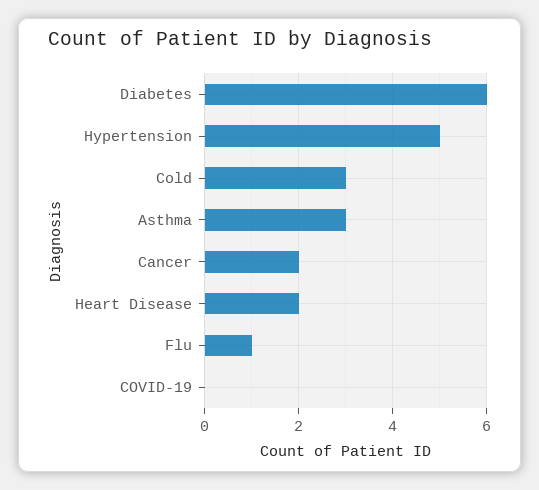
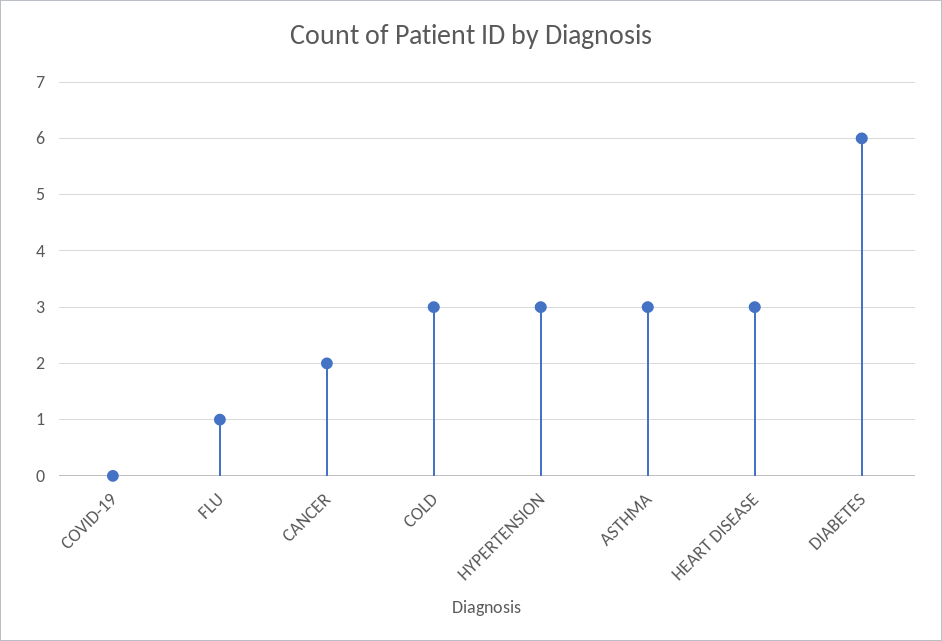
Hypertension: 5 -> 3
Heart Disease: 2 -> 3

